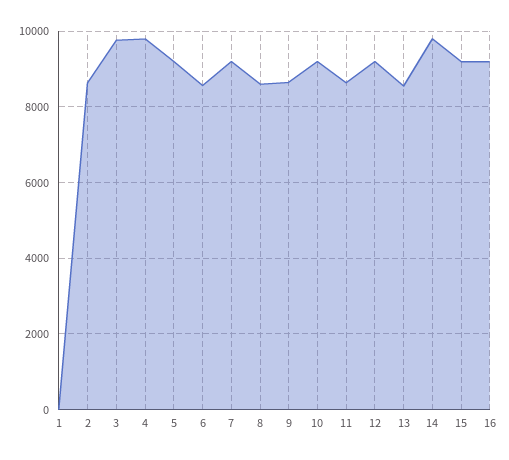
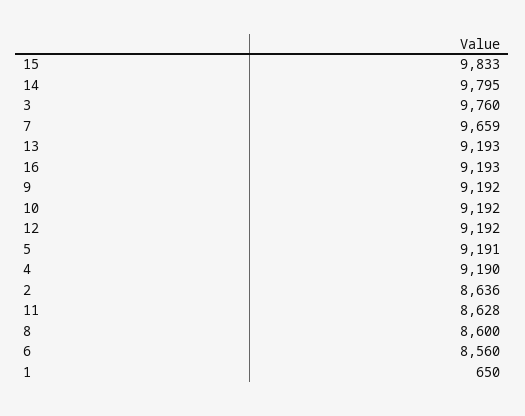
1: 0 -> 650
4: 9800 -> 9190
7: 9200 -> 9659
9: 8600 -> 9192
13: 8600 -> 9193
15: 9200 -> 9833

